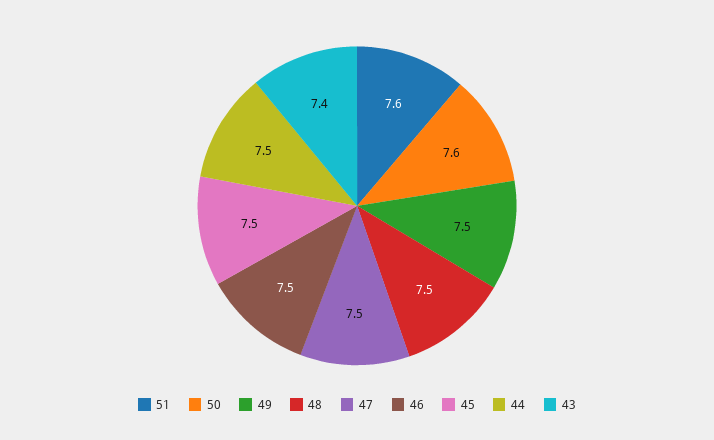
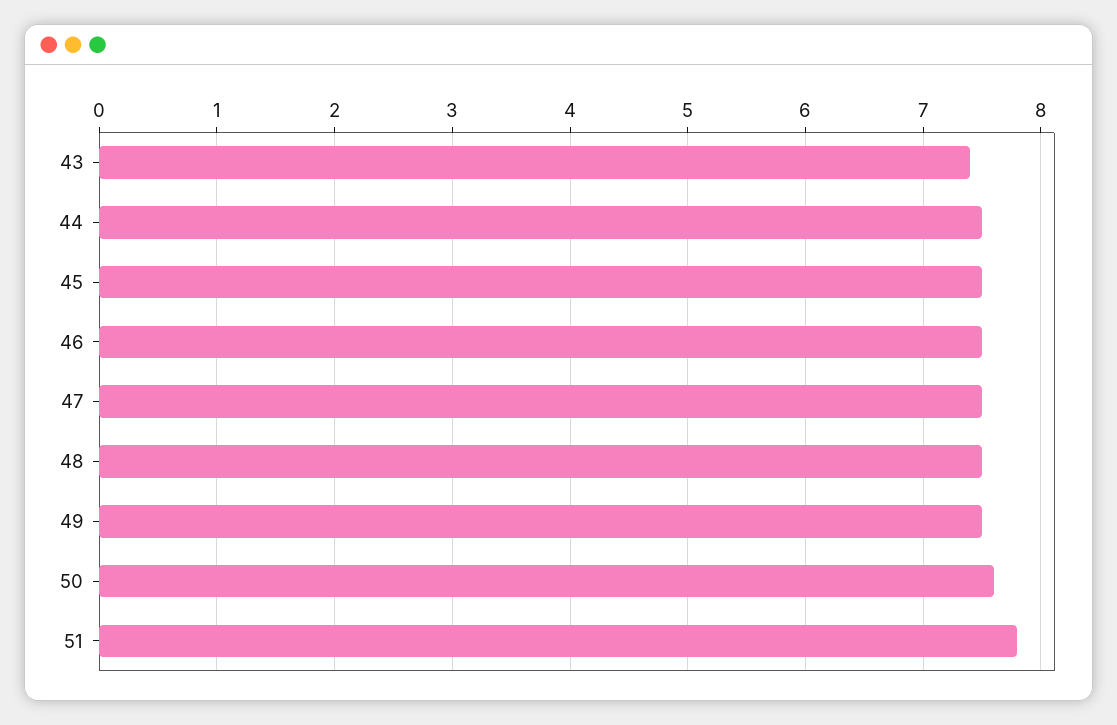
51: 7.6 -> 7.8

